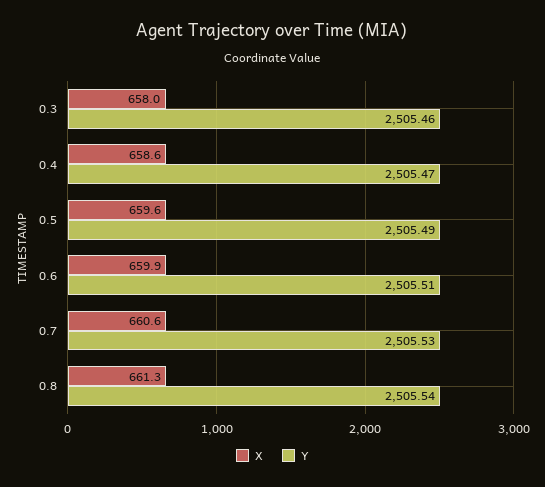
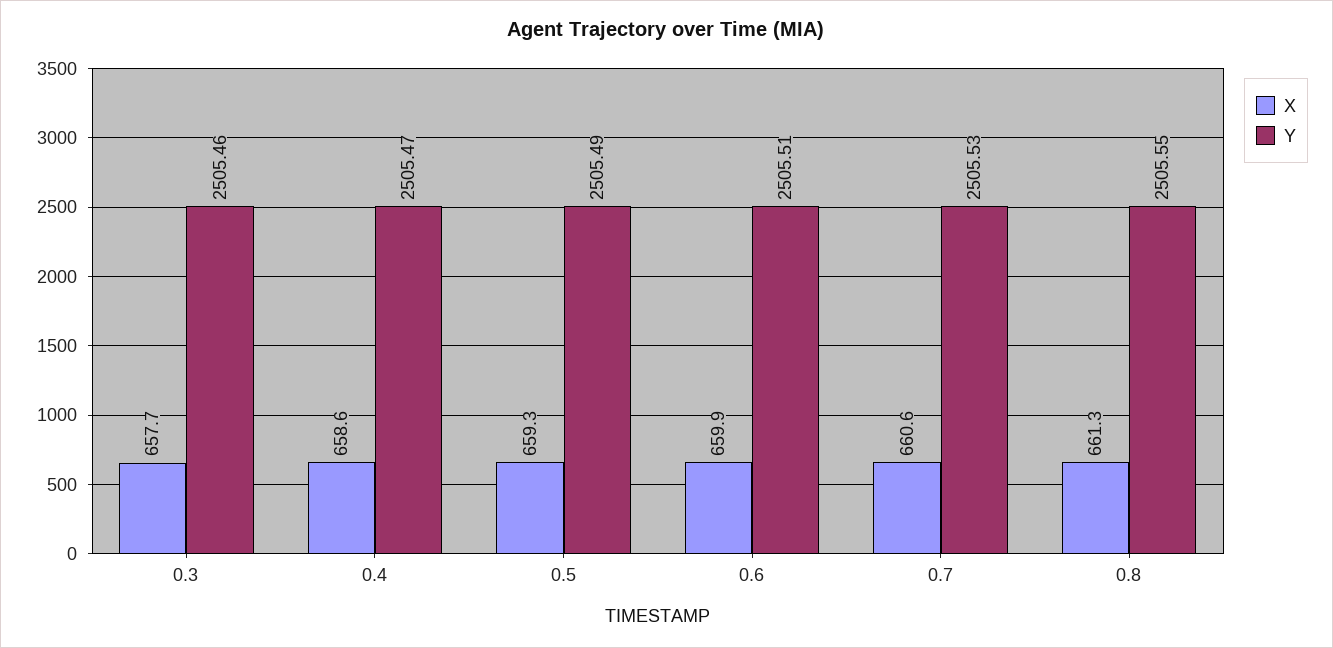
X, 0.3: 658 -> 657.7
X, 0.5: 659.6 -> 659.3
Y, 0.8: 2505.54 -> 2505.55

